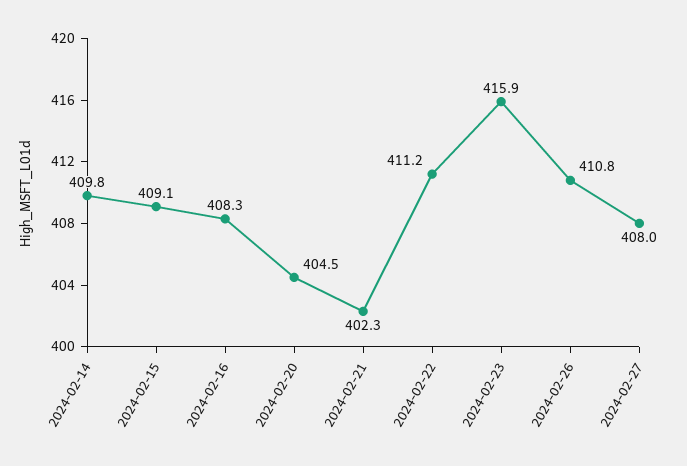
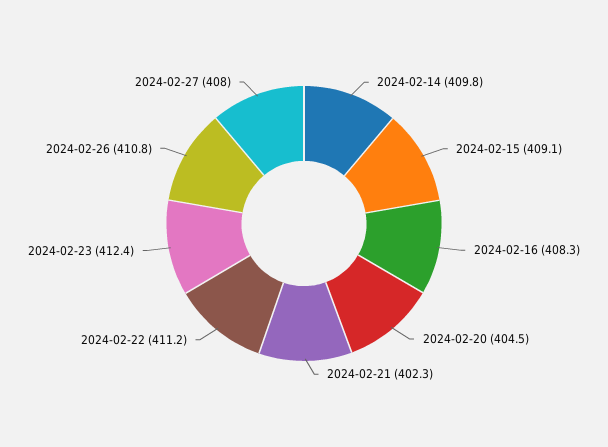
2024-02-23: 415.9 -> 412.4

